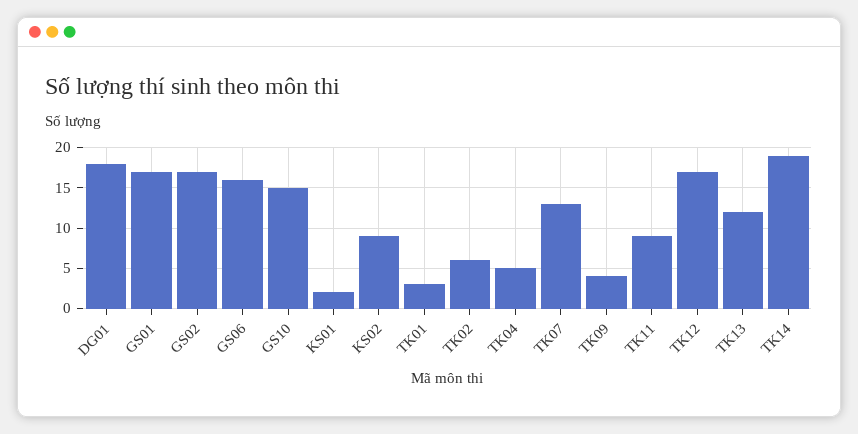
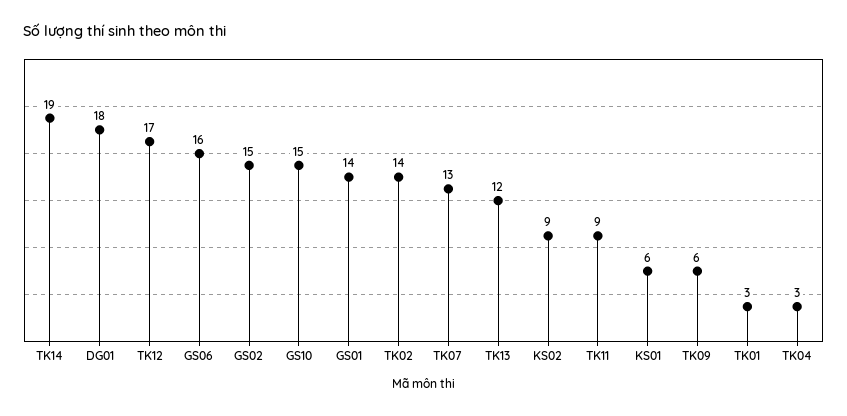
GS01: 17 -> 14
GS02: 17 -> 15
KS01: 2 -> 6
TK02: 6 -> 14
TK04: 5 -> 3
TK09: 4 -> 6

